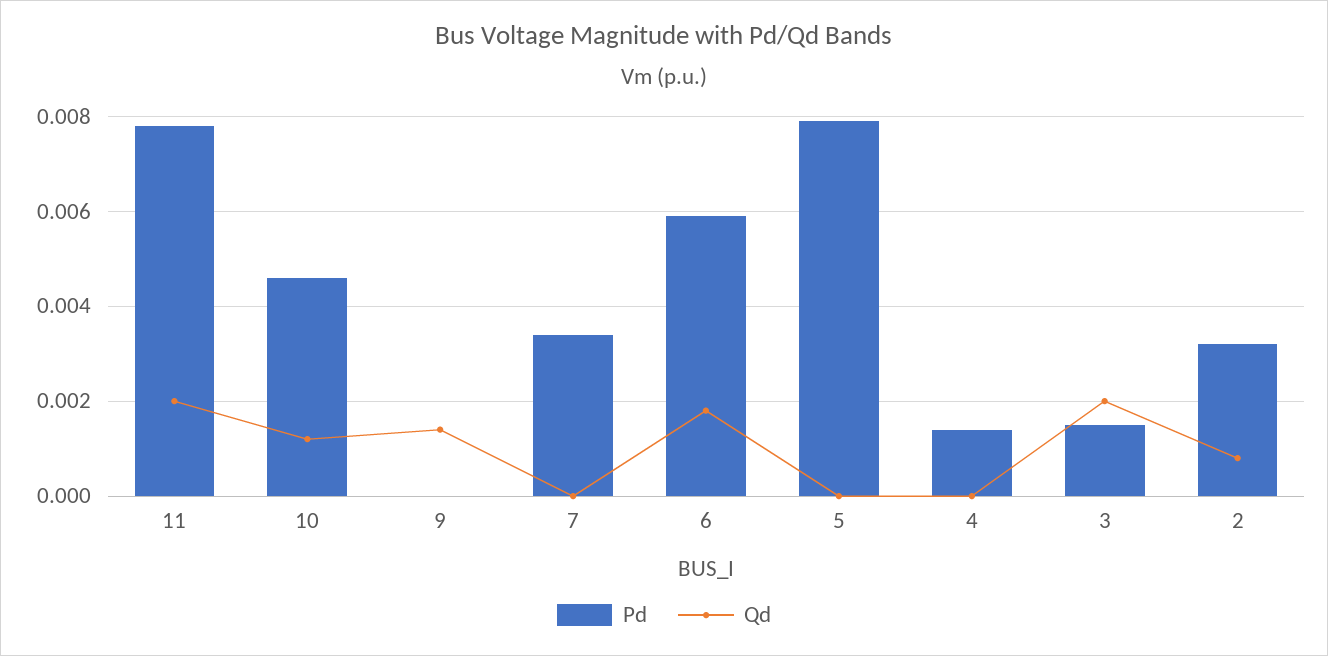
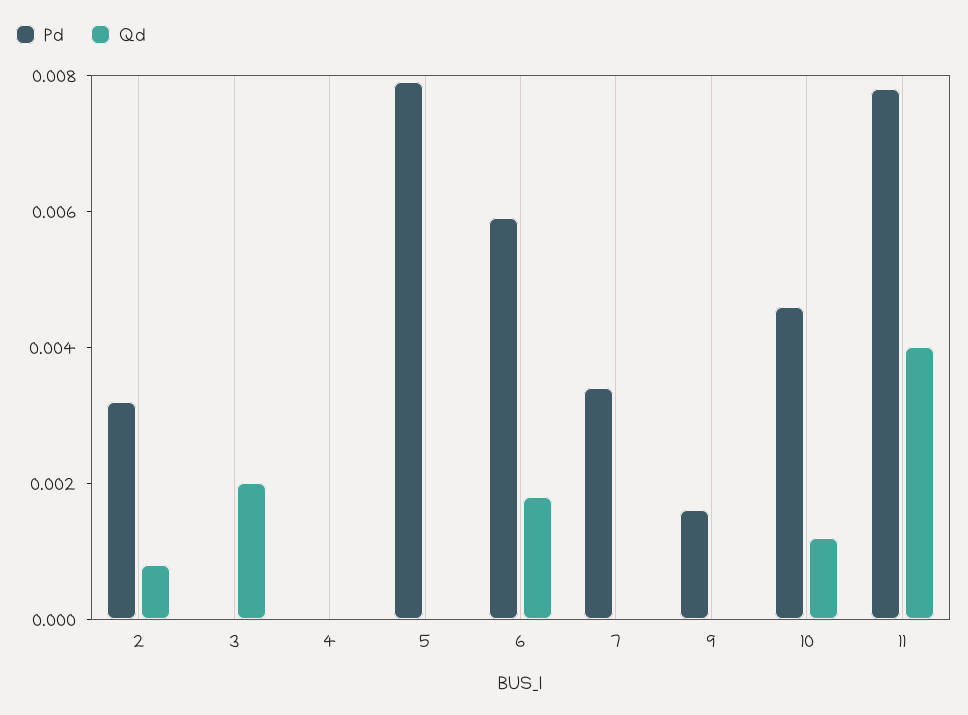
Qd, 11: 0.002 -> 0.004
Pd, 9: 0 -> 0.0015
Qd, 9: 0.0015 -> 0
Pd, 4: 0.0015 -> 0
Pd, 3: 0.0015 -> 0

